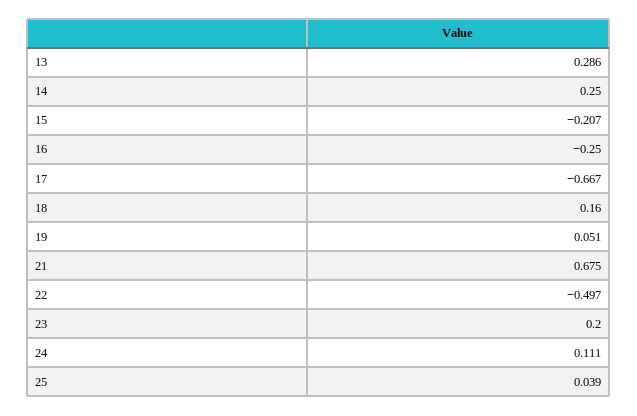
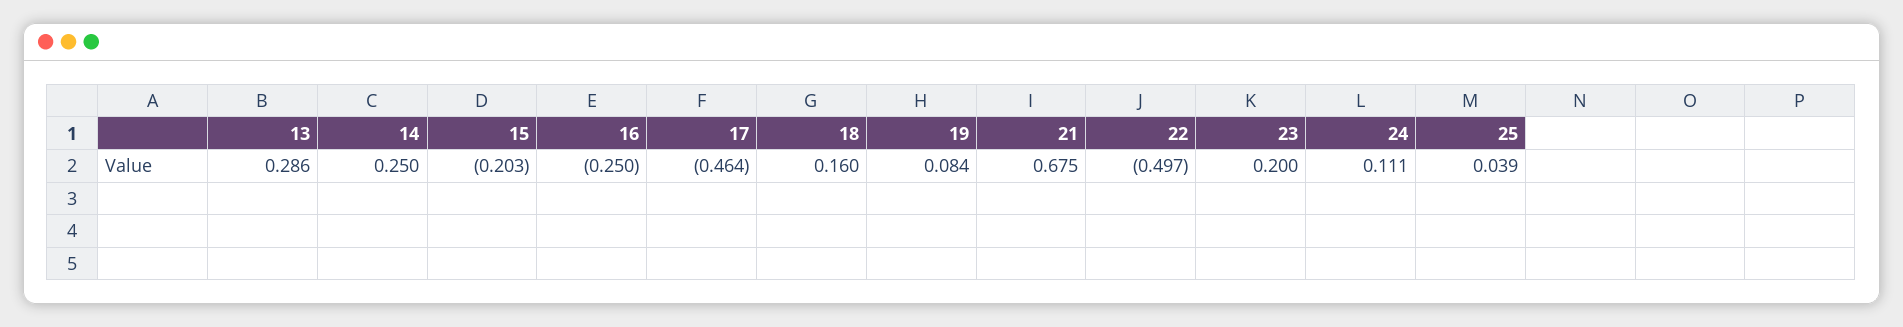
15: -0.207 -> -0.203
17: -0.667 -> -0.464
19: 0.051 -> 0.084

